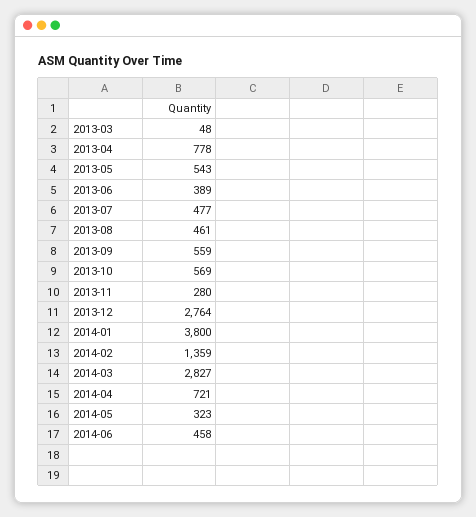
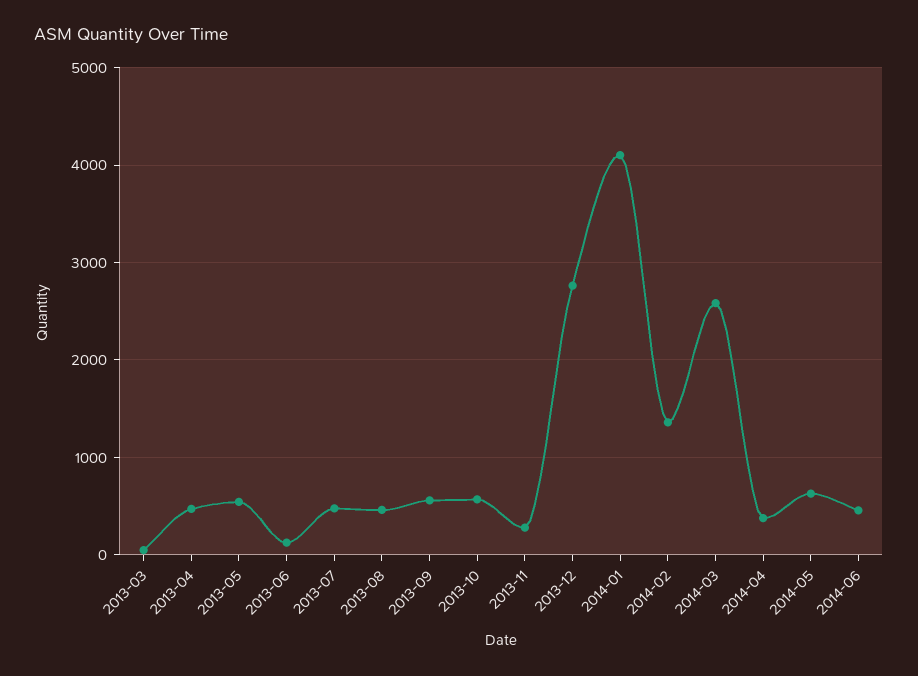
2013-04: 778 -> 500
2013-06: 389 -> 100
2014-01: 3800 -> 4100
2014-03: 2827 -> 2600
2014-04: 721 -> 400
2014-05: 323 -> 600

